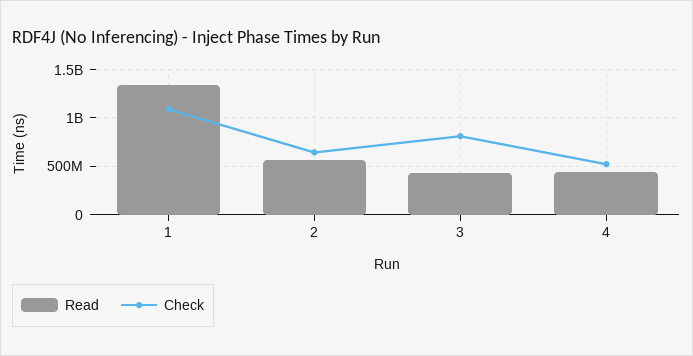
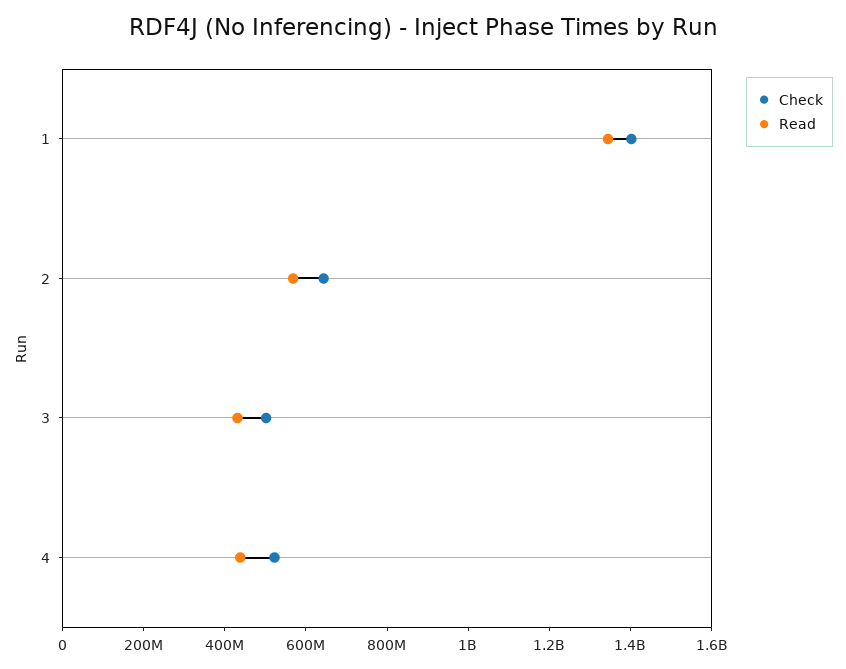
Check, 1: 1100000000 -> 1400000000
Check, 3: 800000000 -> 500000000

